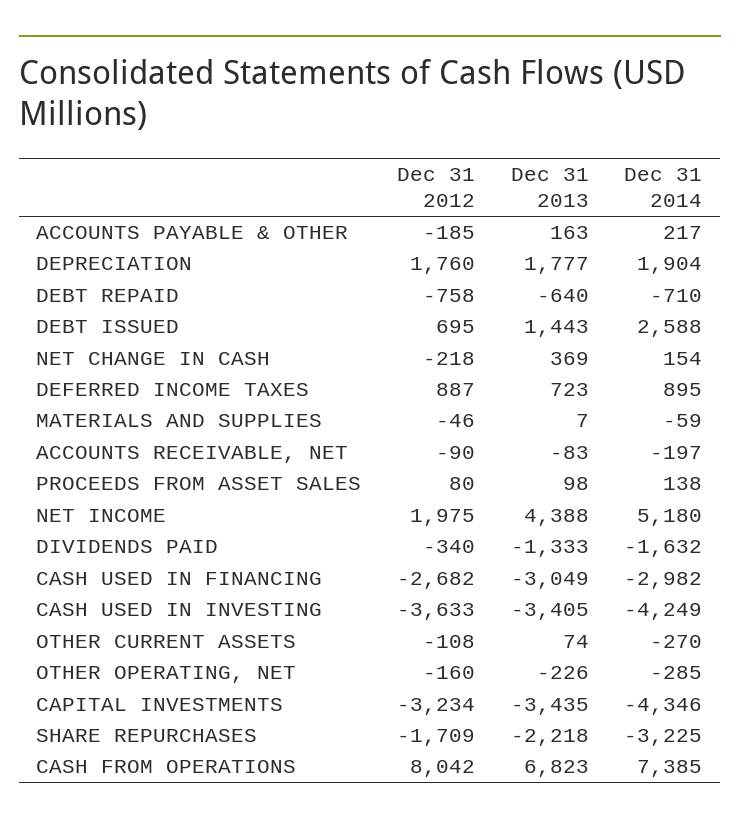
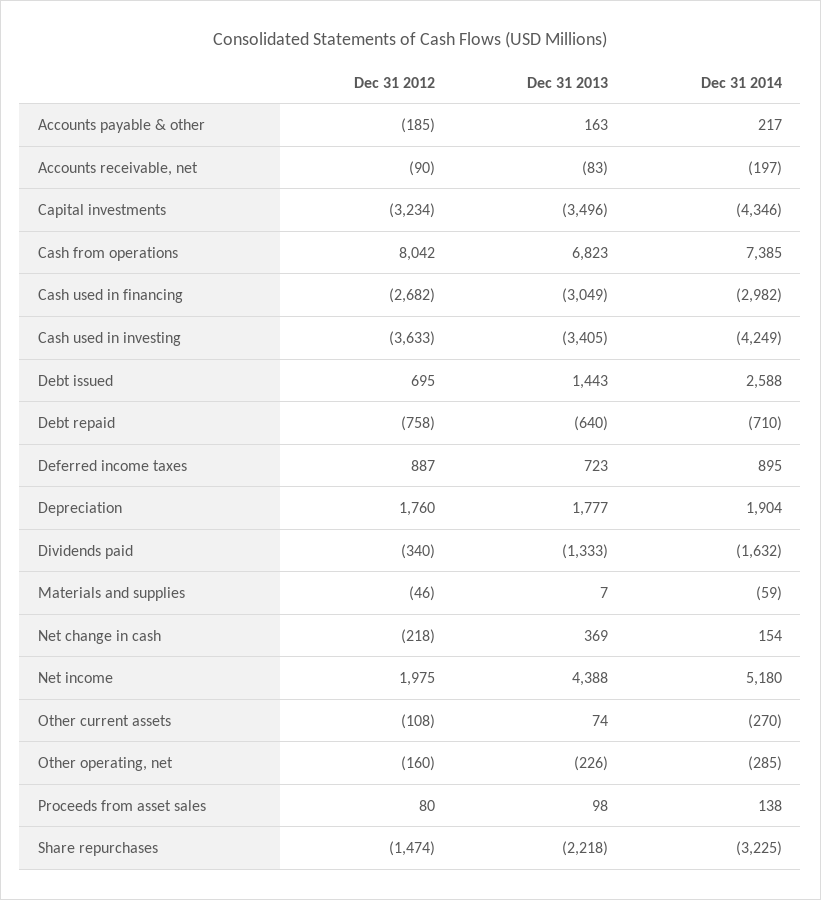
Dec 31 2013, CAPITAL INVESTMENTS: -3435 -> -3496
Dec 31 2012, SHARE REPURCHASES: -1709 -> -1474

